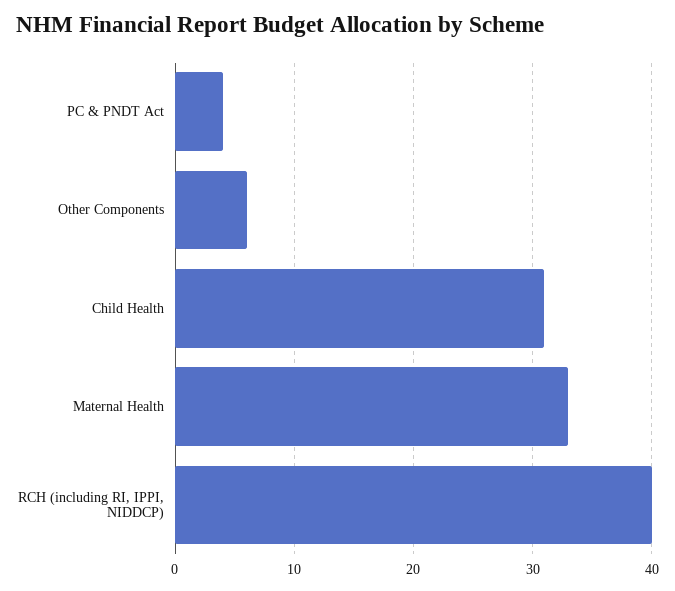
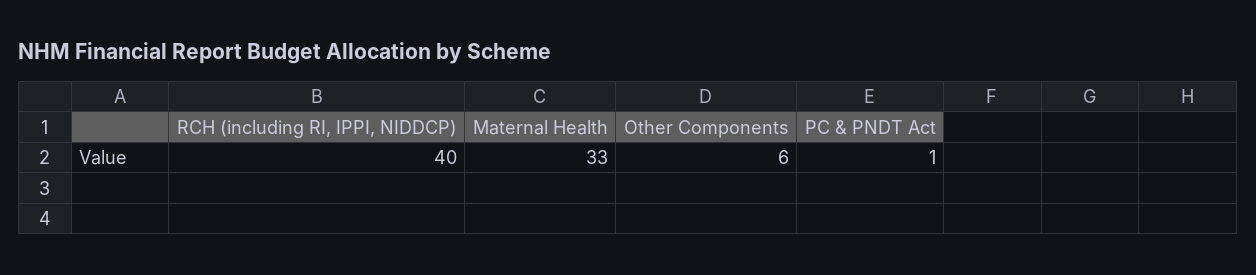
PC & PNDT Act: 4 -> 1
Child Health: 31 -> none

